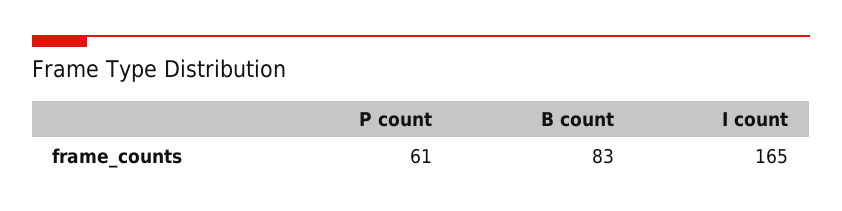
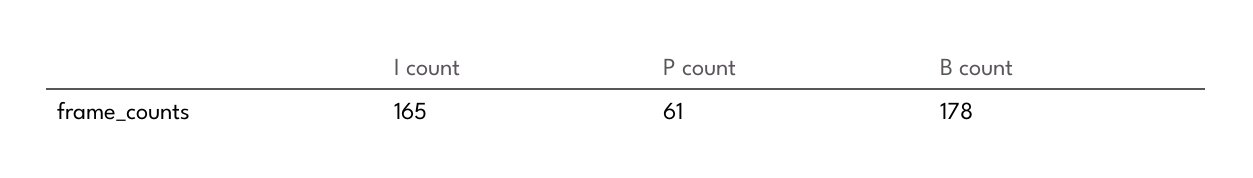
B count: 83 -> 178

